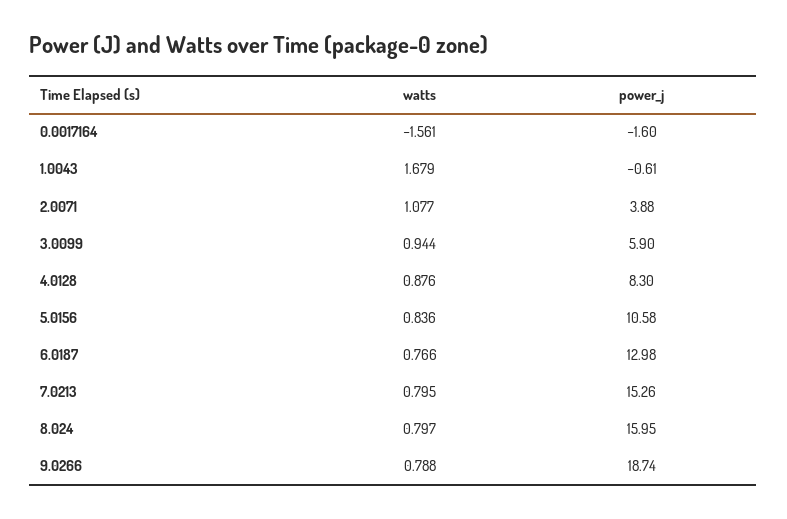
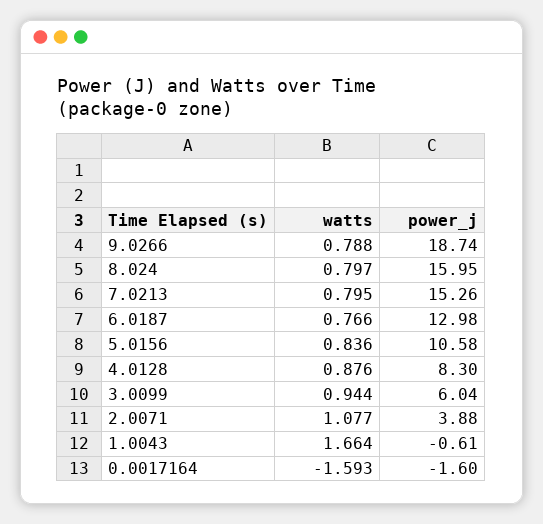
watts, 0.0017164: -1.561 -> -1.593
watts, 1.0043: 1.679 -> 1.664
power_j, 3.0099: 5.9 -> 6.04

